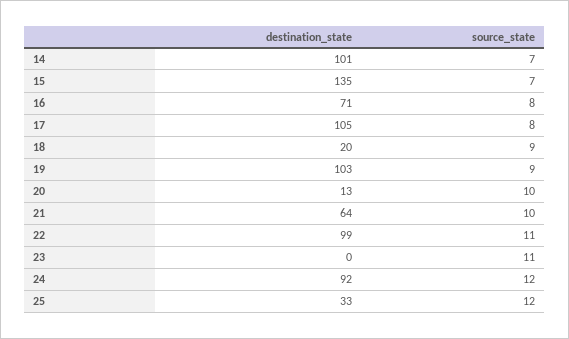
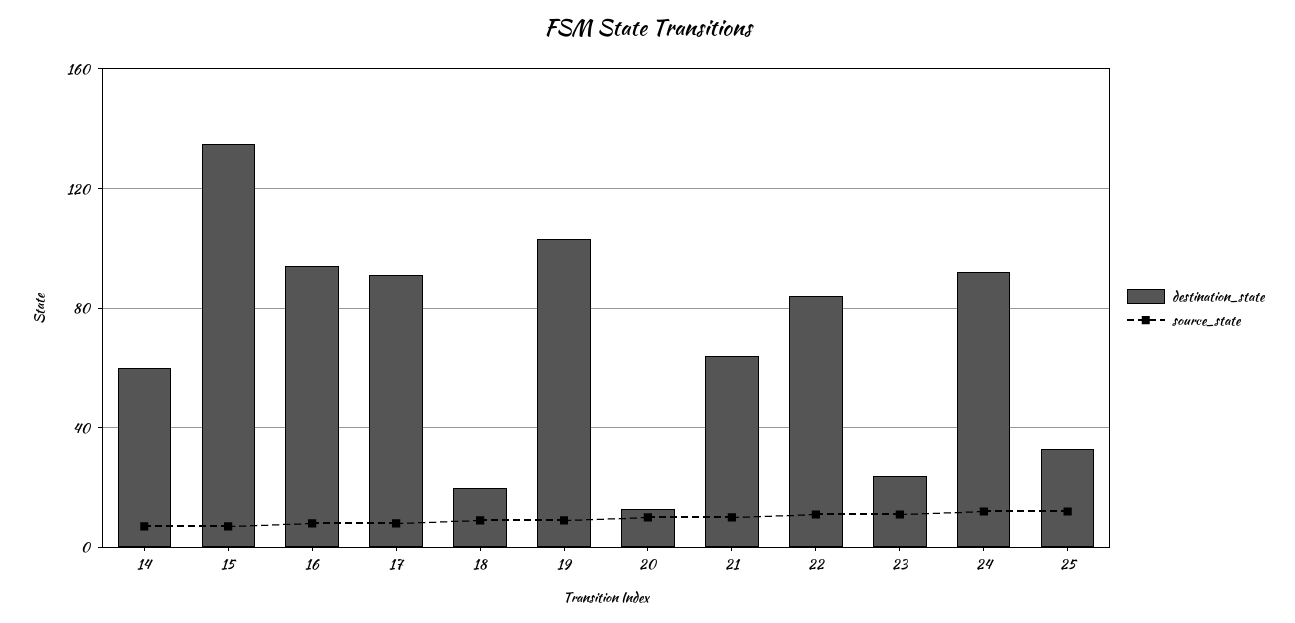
destination_state, 14: 101 -> 60
destination_state, 16: 71 -> 95
destination_state, 17: 105 -> 90
destination_state, 22: 99 -> 85
destination_state, 23: 0 -> 25

